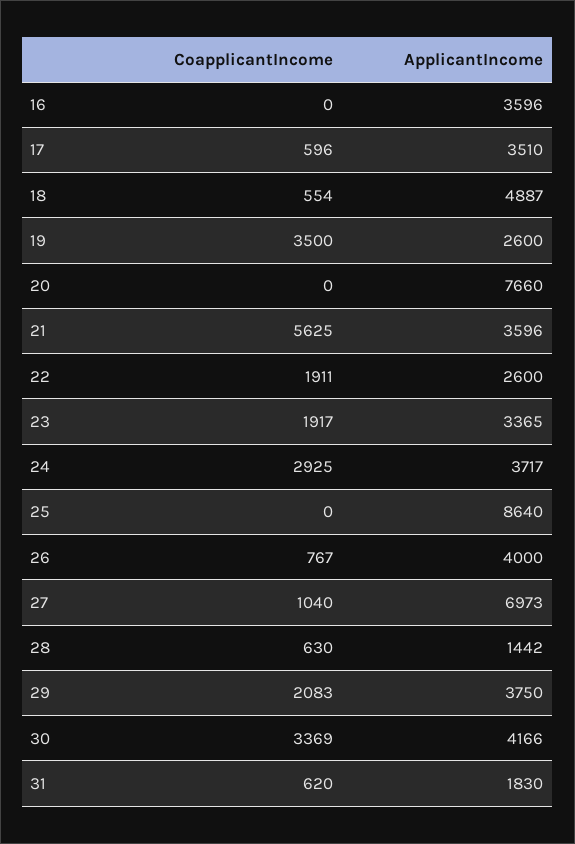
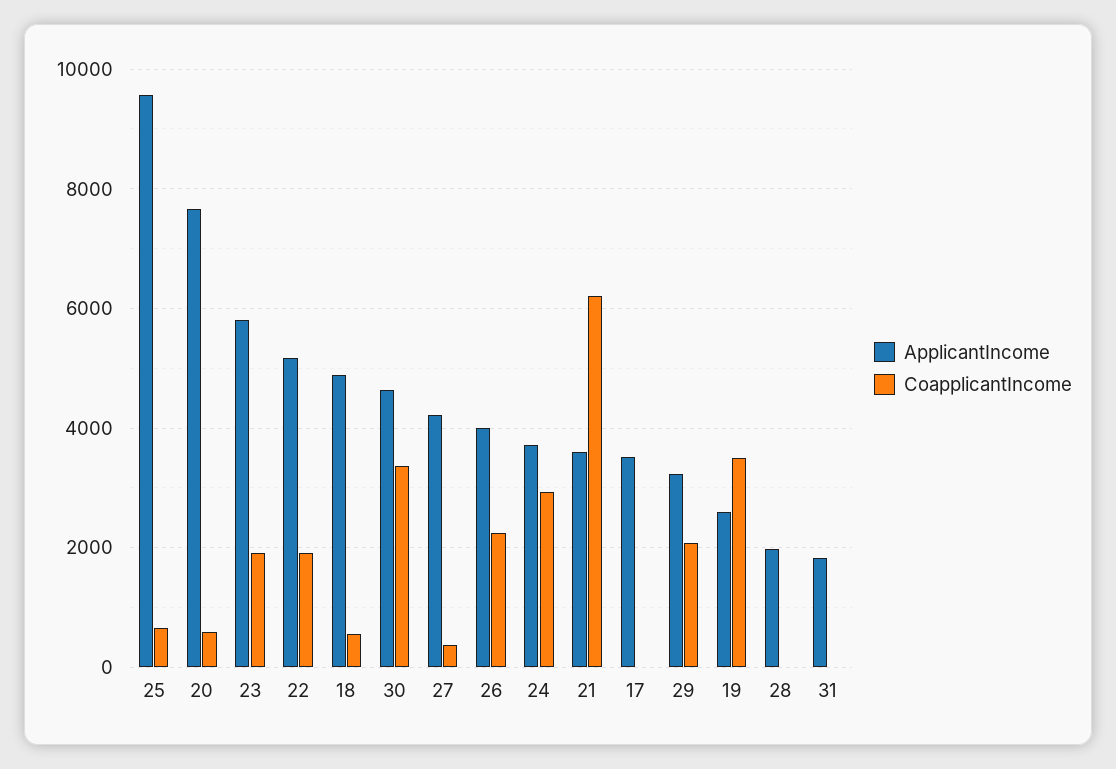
CoapplicantIncome, 16: 0 -> none
ApplicantIncome, 16: 3596 -> none
CoapplicantIncome, 17: 596 -> 0
CoapplicantIncome, 20: 0 -> 600
CoapplicantIncome, 21: 5625 -> 6200
ApplicantIncome, 22: 2600 -> 5200
ApplicantIncome, 23: 3365 -> 5800
CoapplicantIncome, 25: 0 -> 600
ApplicantIncome, 25: 8640 -> 9600
CoapplicantIncome, 26: 767 -> 2200
CoapplicantIncome, 27: 1040 -> 400
ApplicantIncome, 27: 6973 -> 4200
CoapplicantIncome, 28: 630 -> 0
ApplicantIncome, 28: 1442 -> 2000
ApplicantIncome, 29: 3750 -> 3200
ApplicantIncome, 30: 4166 -> 4600
CoapplicantIncome, 31: 620 -> 0

